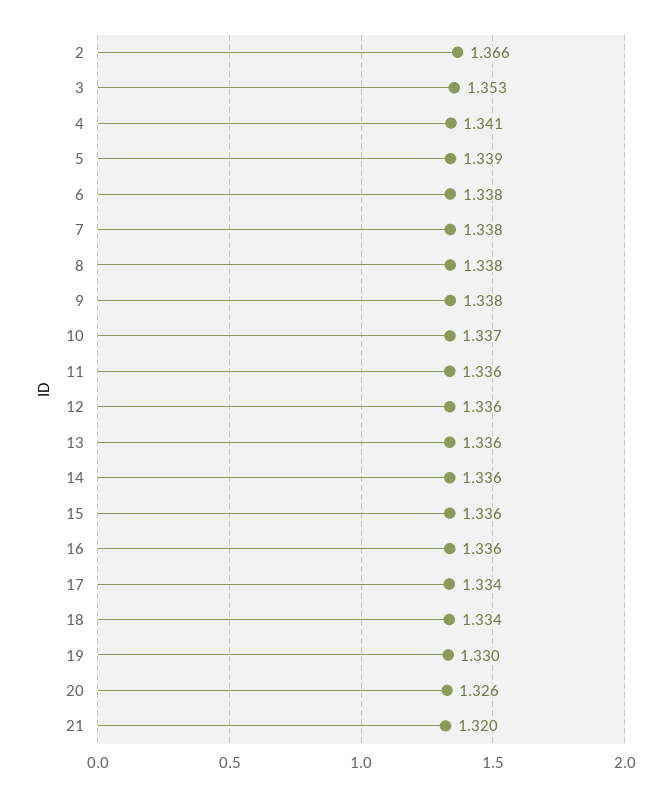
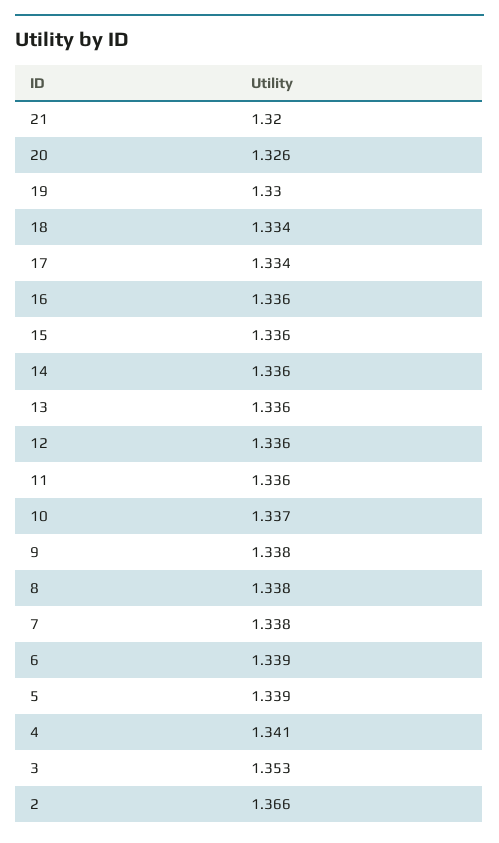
6: 1.338 -> 1.339

